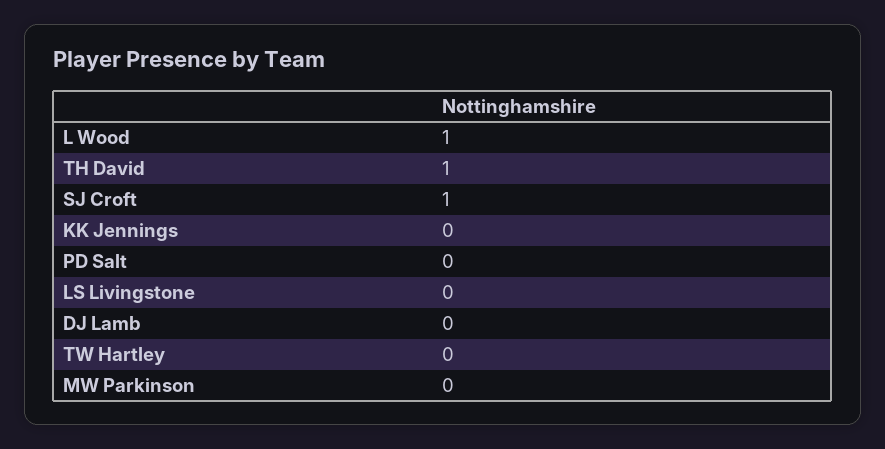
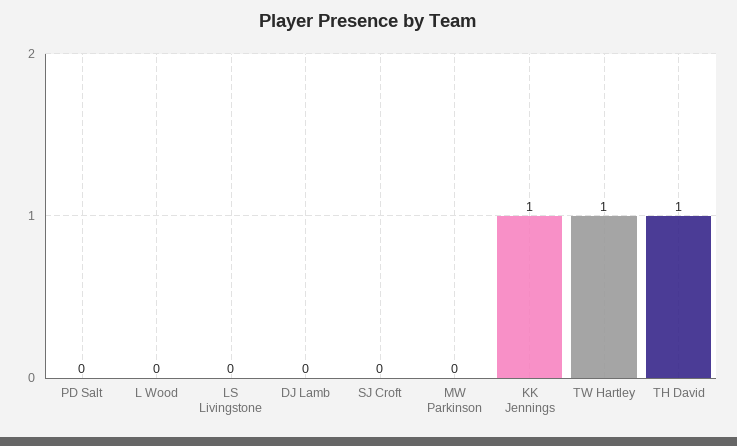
L Wood: 1 -> 0
SJ Croft: 1 -> 0
KK Jennings: 0 -> 1
TW Hartley: 0 -> 1

